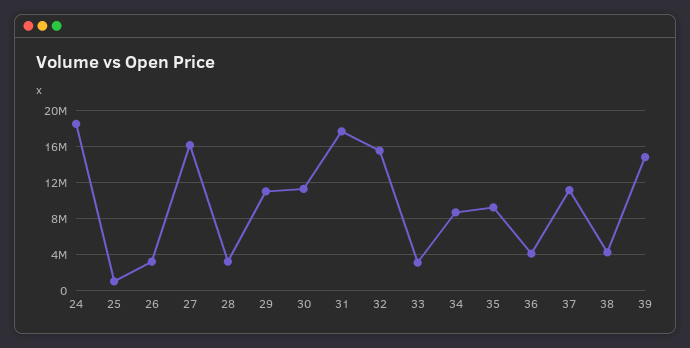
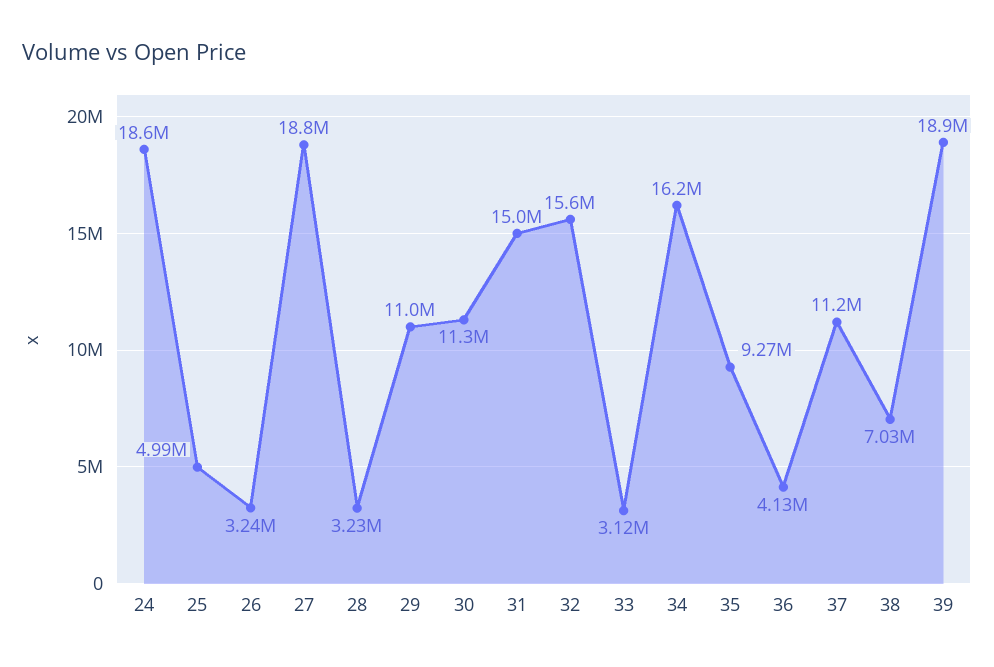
25: 1000000 -> 4990000
27: 16000000 -> 18800000
31: 18000000 -> 15000000
34: 9000000 -> 16200000
38: 4000000 -> 7030000
39: 15000000 -> 18900000

